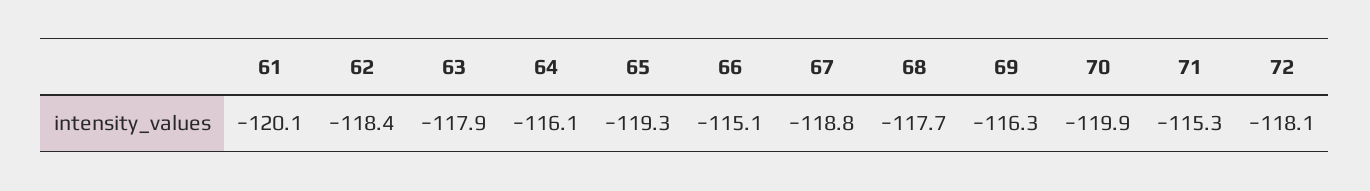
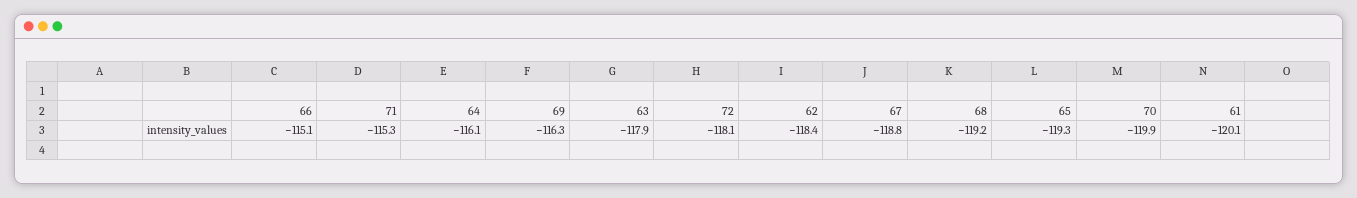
68: -117.7 -> -119.2

